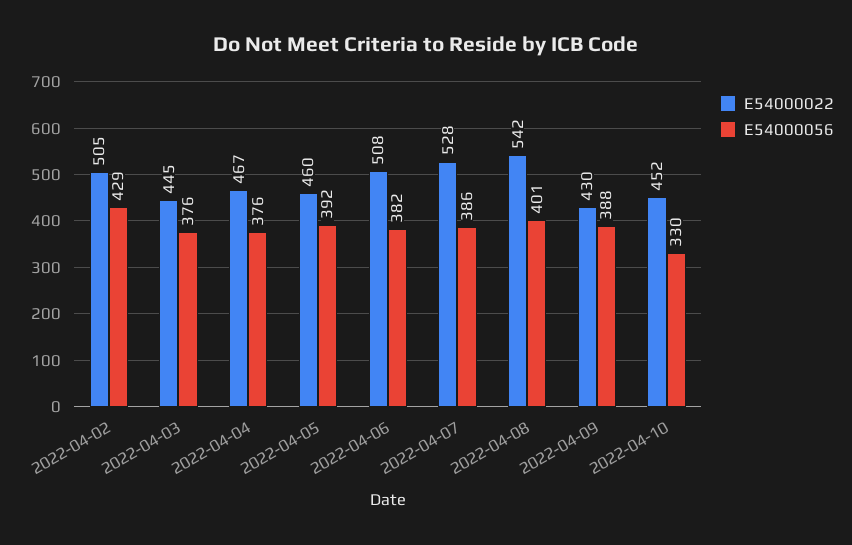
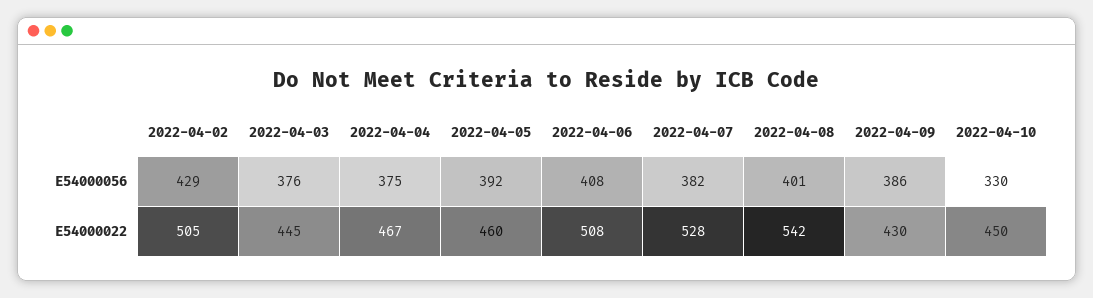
E54000056, 2022-04-04: 376 -> 375
E54000056, 2022-04-06: 382 -> 408
E54000056, 2022-04-07: 386 -> 382
E54000056, 2022-04-09: 388 -> 386
E54000022, 2022-04-10: 452 -> 450

